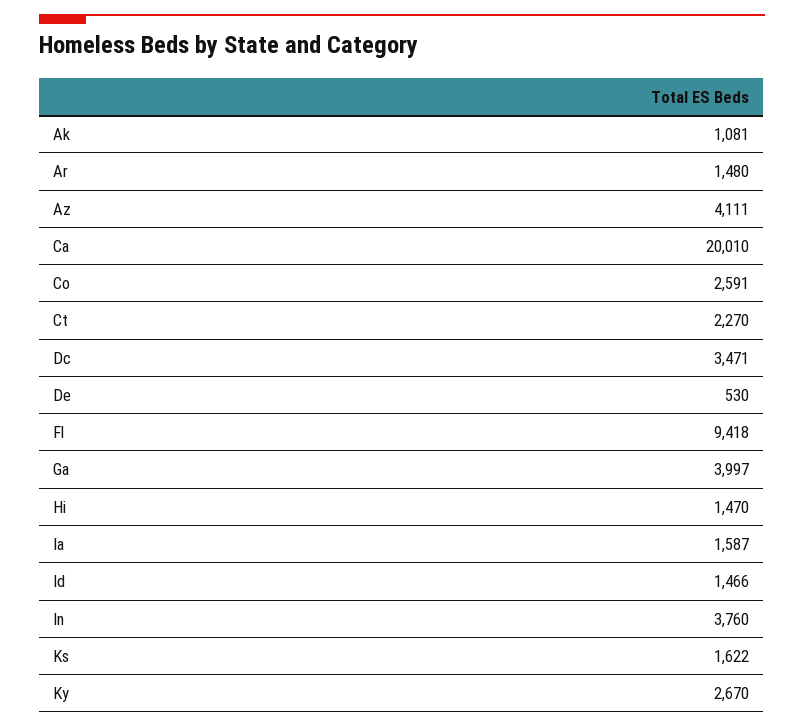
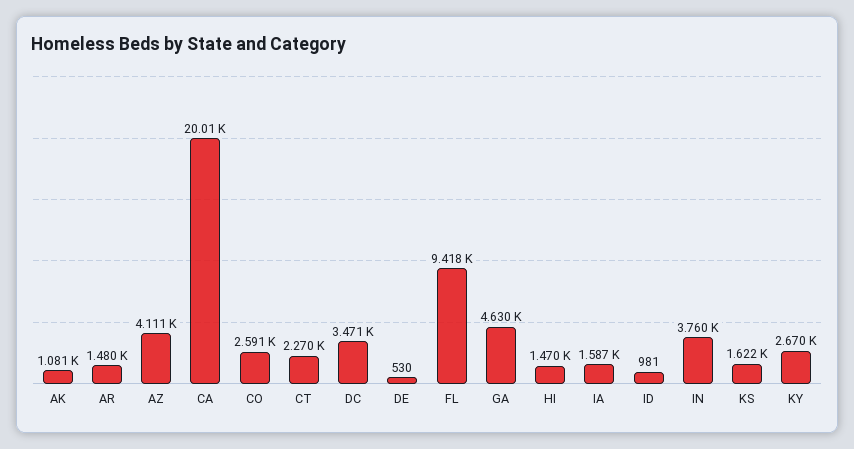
Ga: 3997 -> 4630
Id: 1466 -> 981

